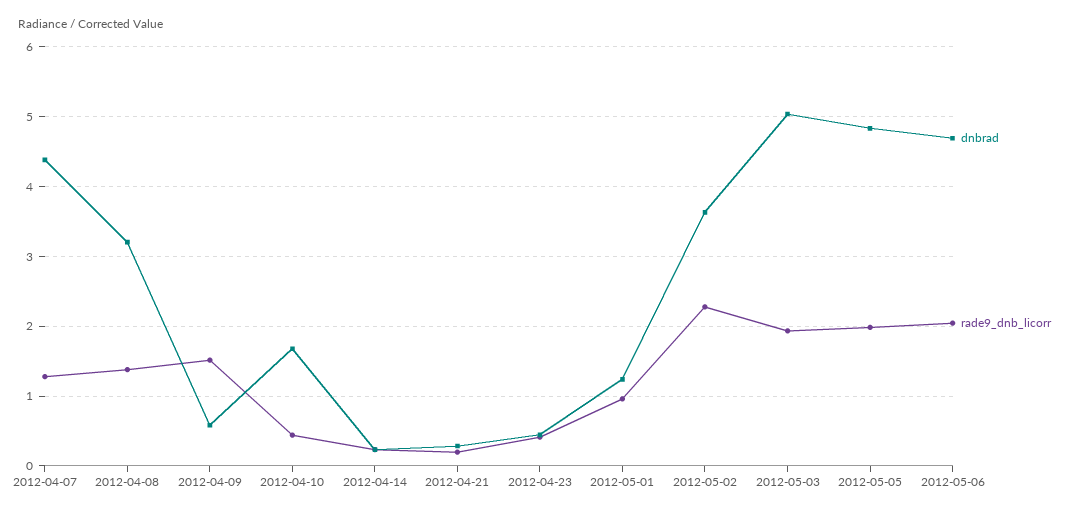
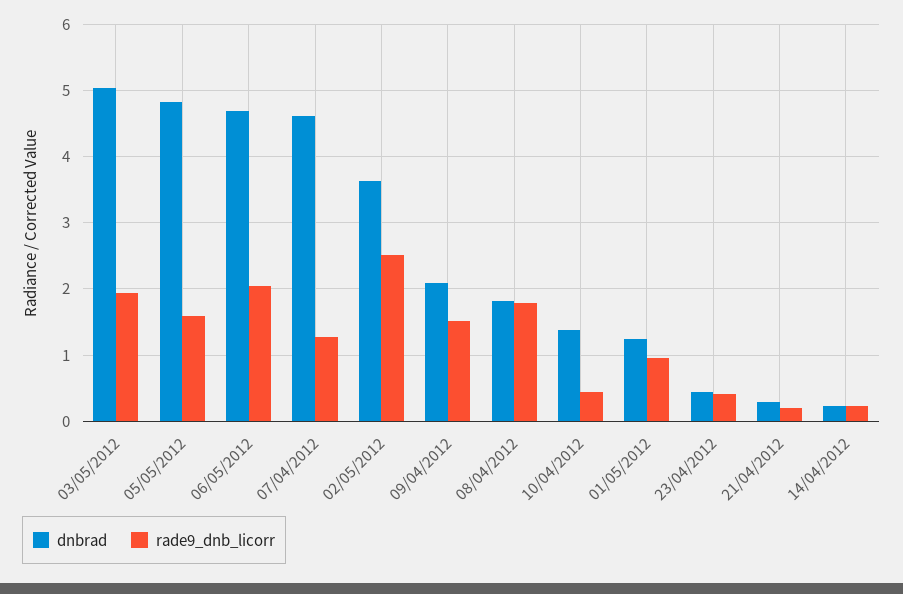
dnbrad, 2012-04-07: 4.4 -> 4.6
dnbrad, 2012-04-08: 3.2 -> 1.8
rade9_dnb_licorr, 2012-04-08: 1.4 -> 1.8
dnbrad, 2012-04-09: 0.6 -> 2.1
dnbrad, 2012-04-10: 1.7 -> 1.4
rade9_dnb_licorr, 2012-05-02: 2.3 -> 2.5
rade9_dnb_licorr, 2012-05-05: 2 -> 1.6

